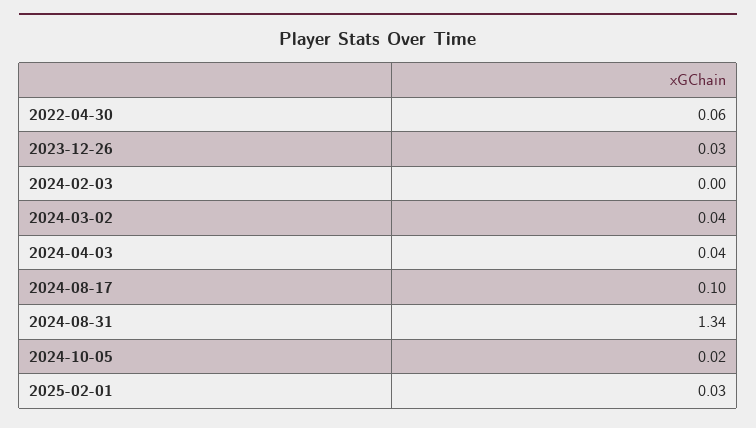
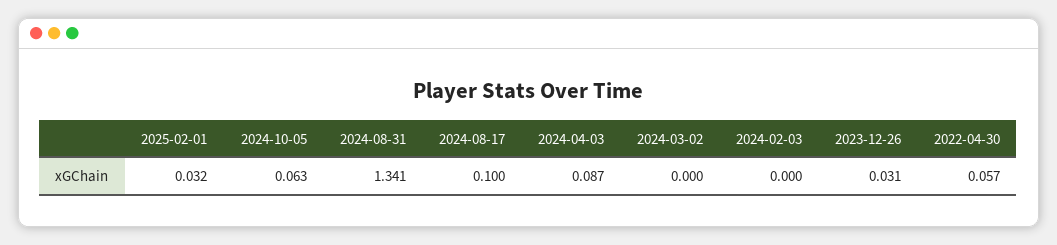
2024-03-02: 0.04 -> 0
2024-04-03: 0.04 -> 0.087
2024-10-05: 0.02 -> 0.063

